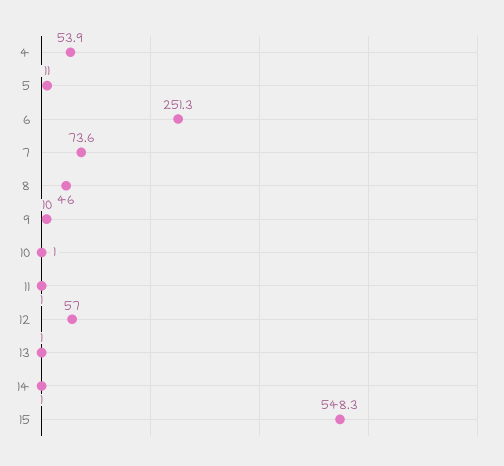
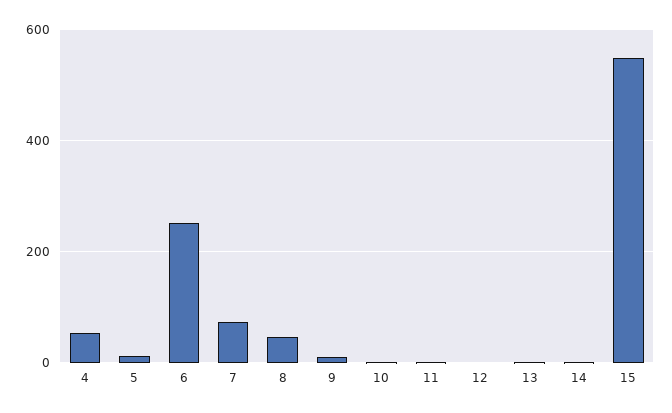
12: 57 -> 0

